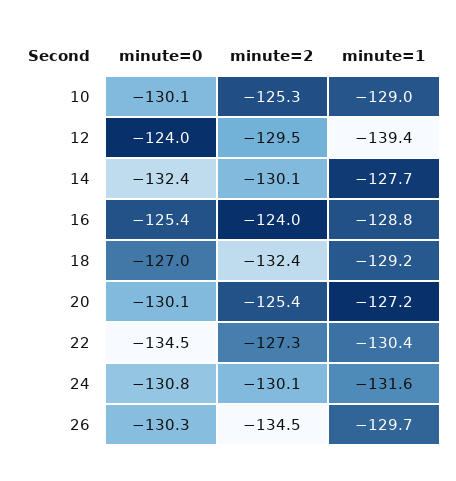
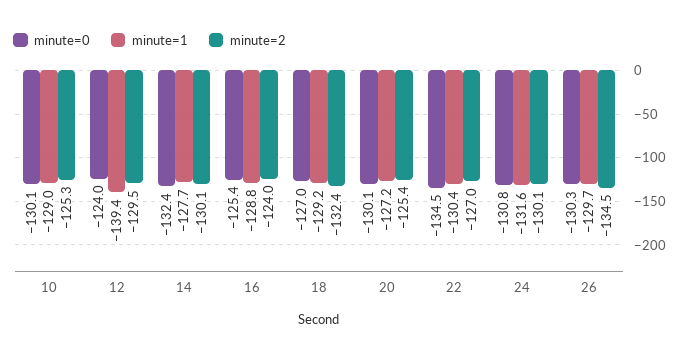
minute=2, 22: -127.3 -> -127

